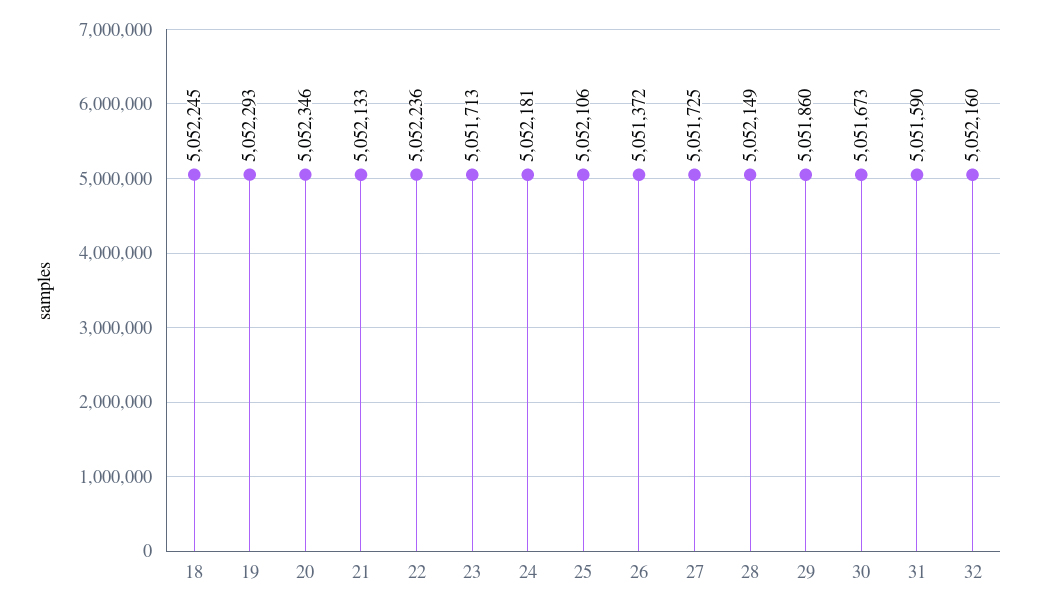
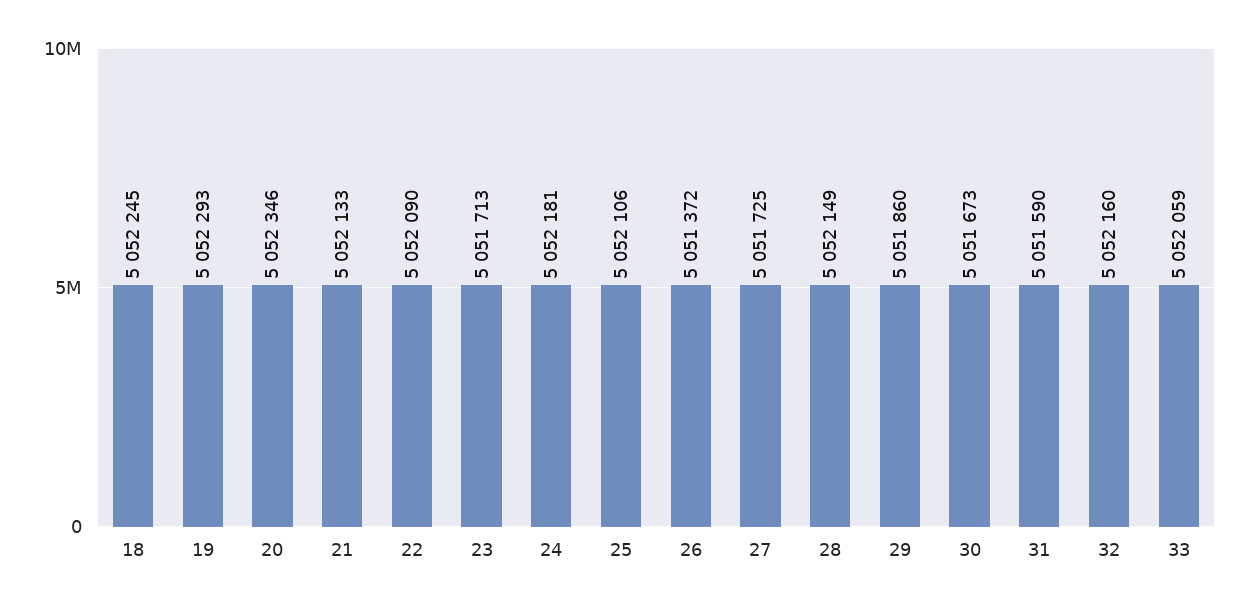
22: 5052236 -> 5052090
33: none -> 5052059

